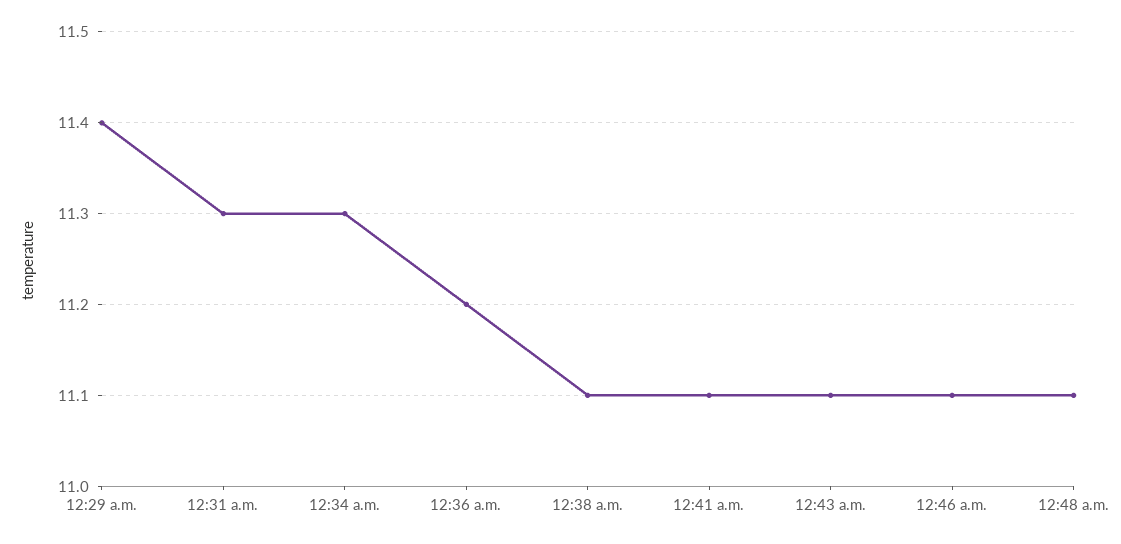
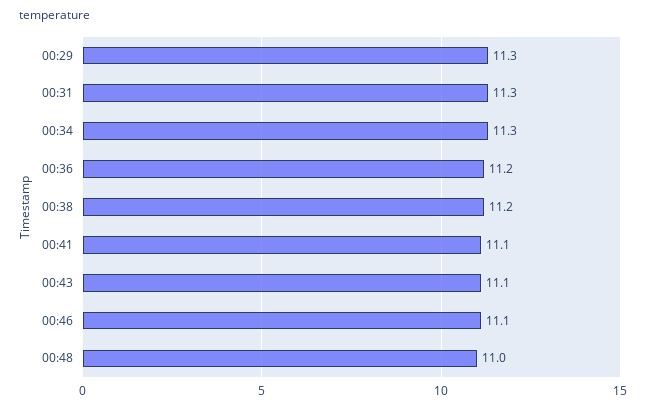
12:29 a.m.: 11.4 -> 11.3
12:38 a.m.: 11.1 -> 11.2
12:48 a.m.: 11.1 -> 11

